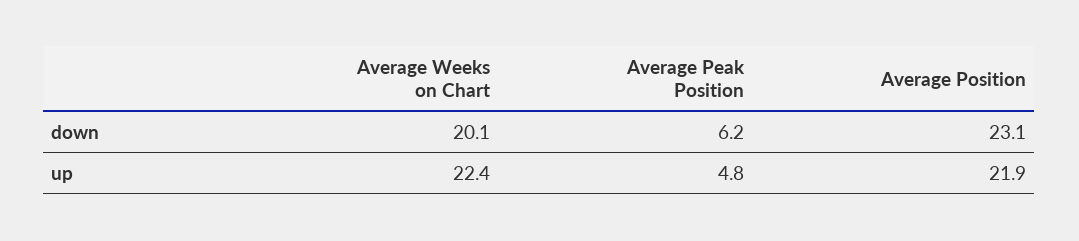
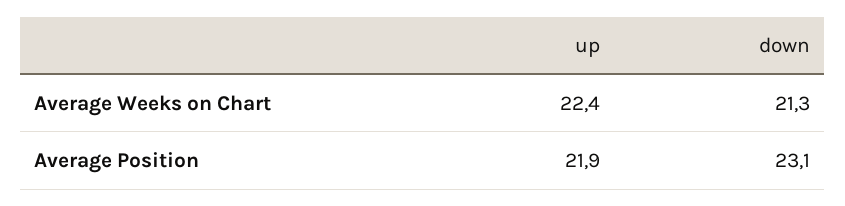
Average Weeks on Chart, down: 20.1 -> 21.3
Average Peak Position, down: 6.2 -> none
Average Peak Position, up: 4.8 -> none

